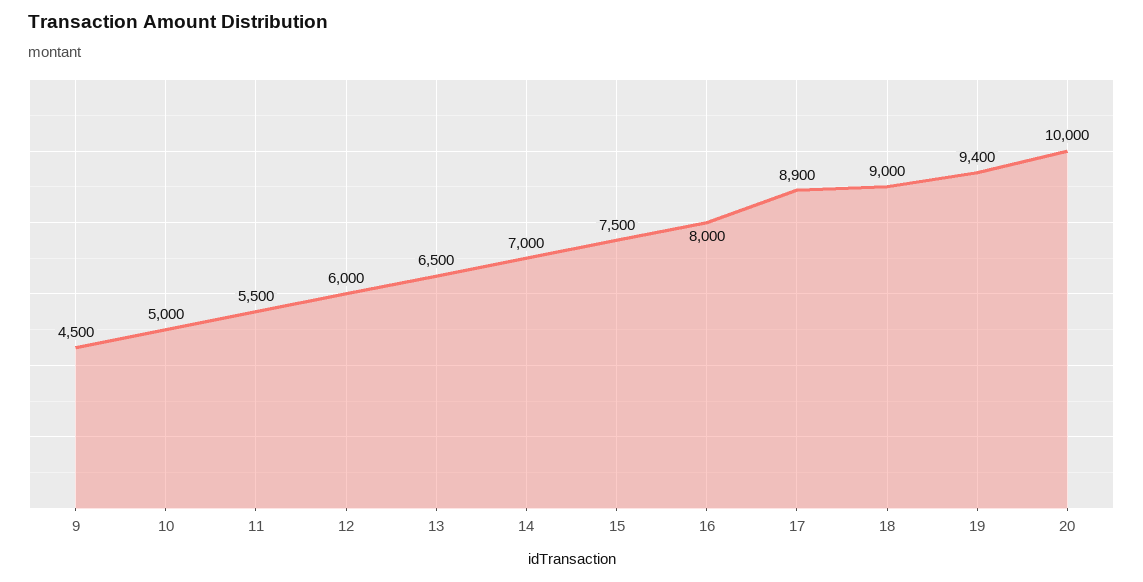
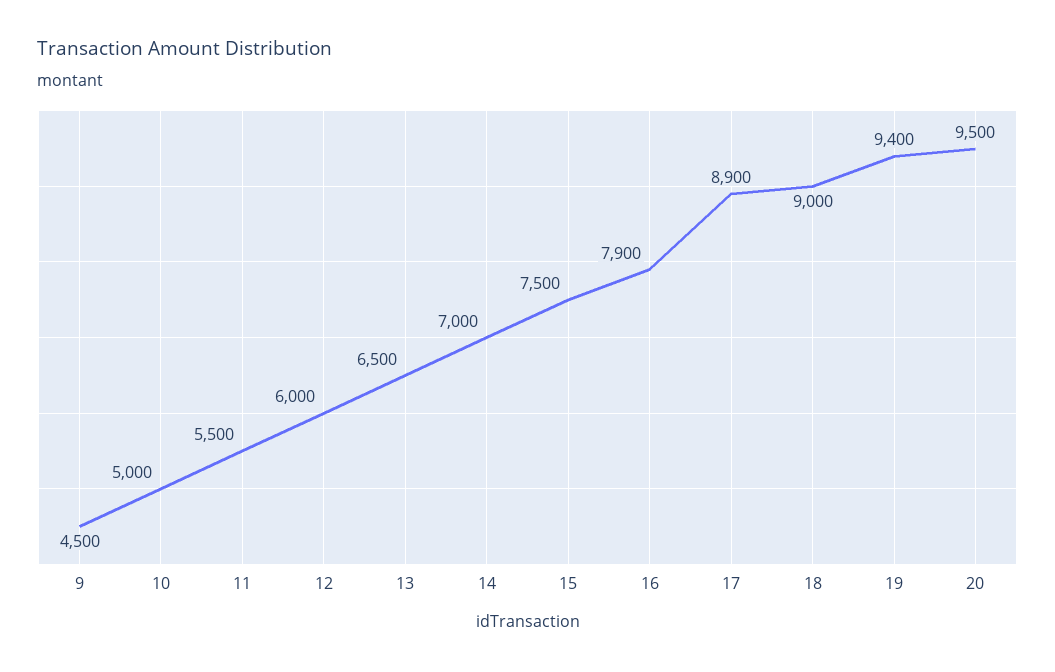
16: 8000 -> 7900
20: 10000 -> 9500

